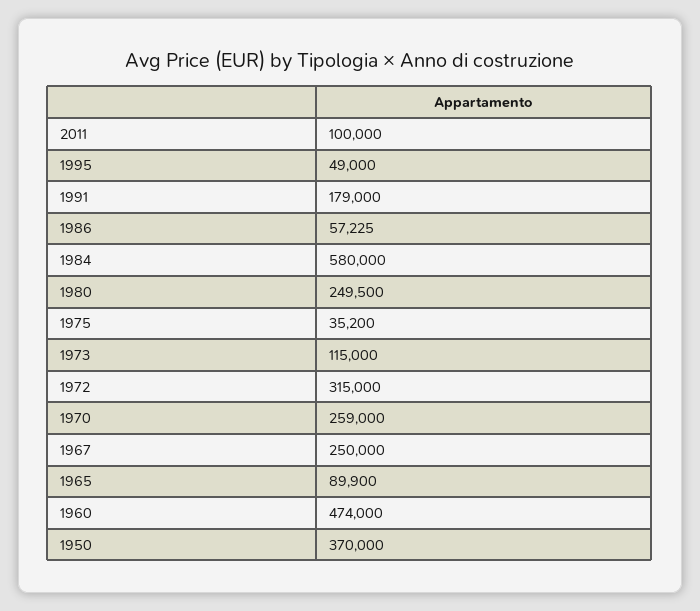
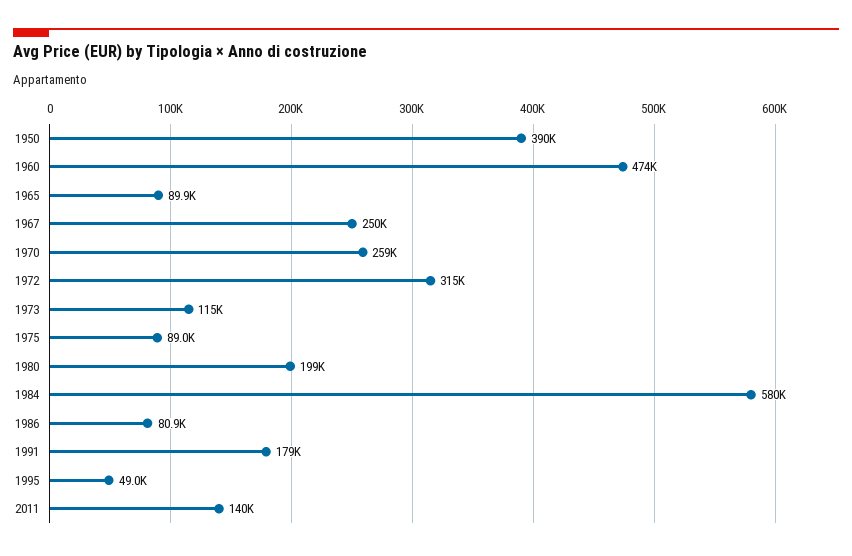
2011: 100000 -> 140000
1986: 57225 -> 80900
1980: 249500 -> 199000
1975: 35200 -> 89000
1950: 370000 -> 390000

